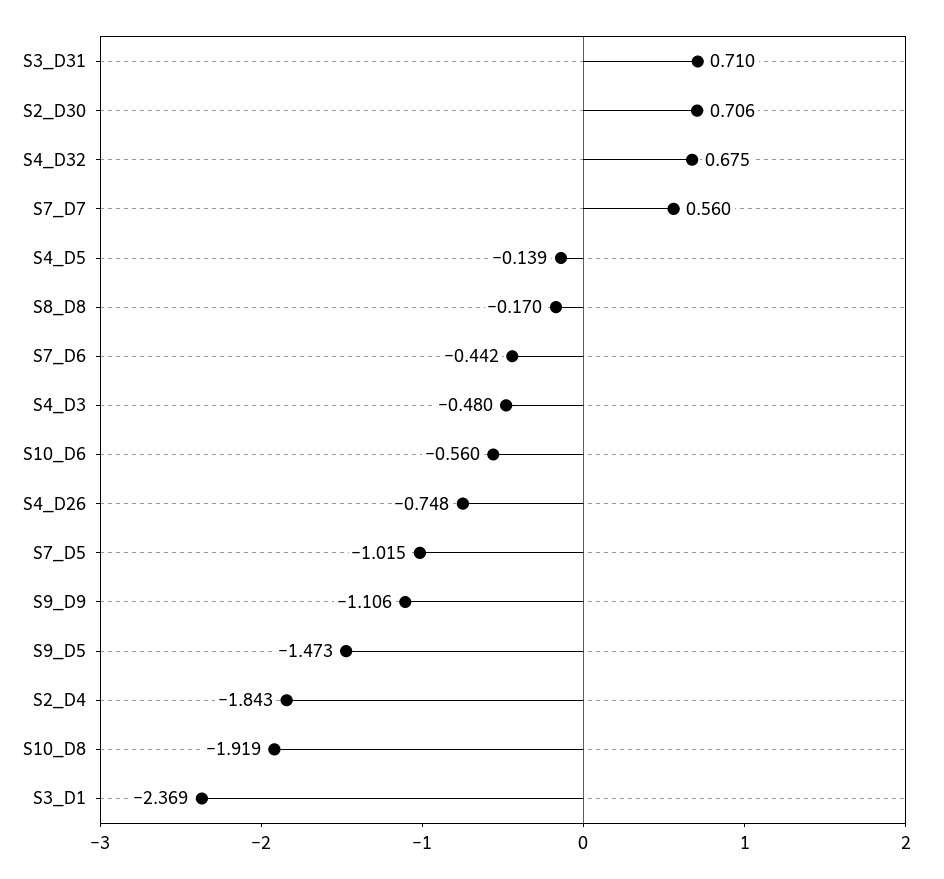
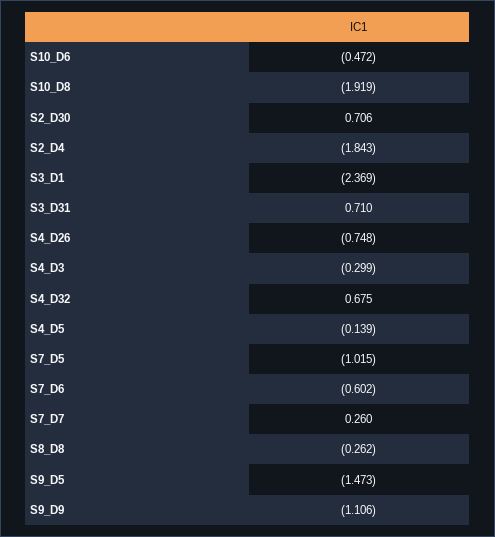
S7_D7: 0.56 -> 0.26
S8_D8: -0.17 -> -0.262
S7_D6: -0.442 -> -0.602
S4_D3: -0.48 -> -0.299
S10_D6: -0.56 -> -0.472

